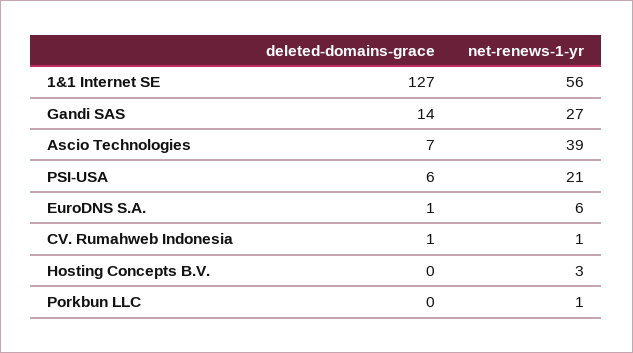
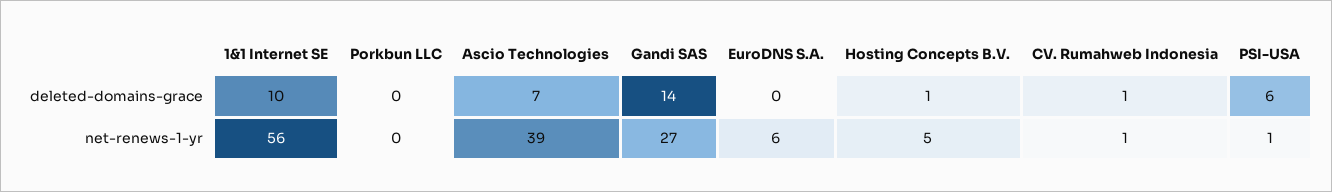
deleted-domains-grace, 1&1 Internet SE: 127 -> 10
net-renews-1-yr, PSI-USA: 21 -> 1
deleted-domains-grace, EuroDNS S.A.: 1 -> 0
deleted-domains-grace, Hosting Concepts B.V.: 0 -> 1
net-renews-1-yr, Hosting Concepts B.V.: 3 -> 5
net-renews-1-yr, Porkbun LLC: 1 -> 0

